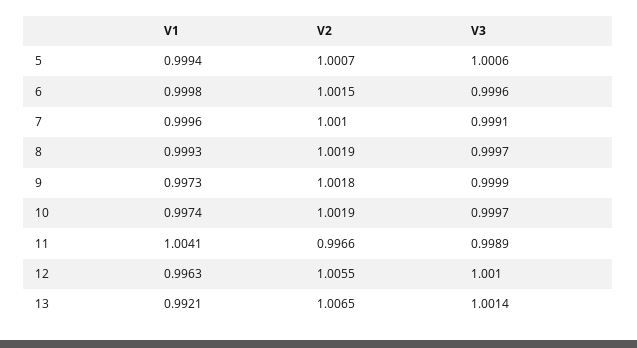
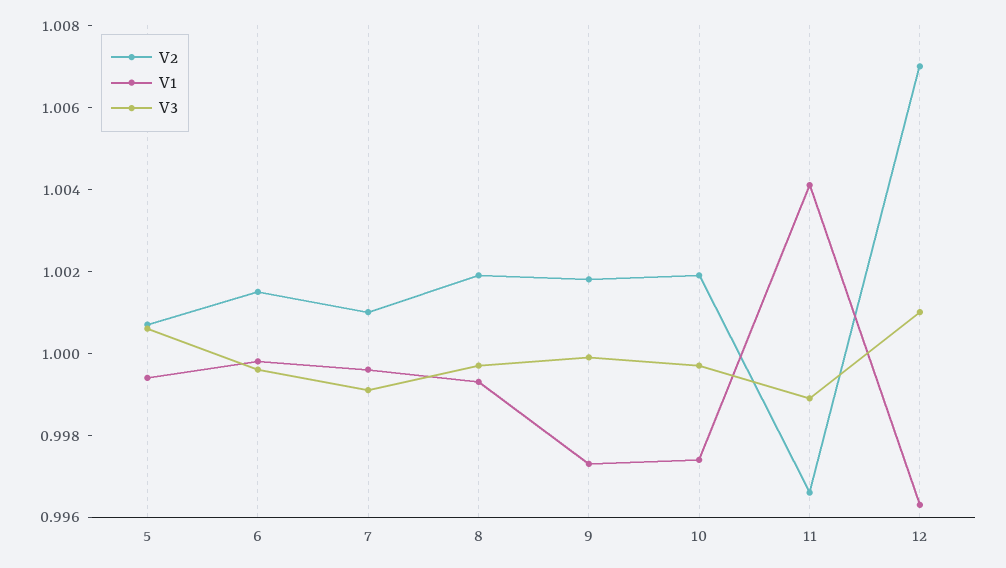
V2, 12: 1.0055 -> 1.007
V1, 13: 0.9921 -> none
V2, 13: 1.0065 -> none
V3, 13: 1.0014 -> none

